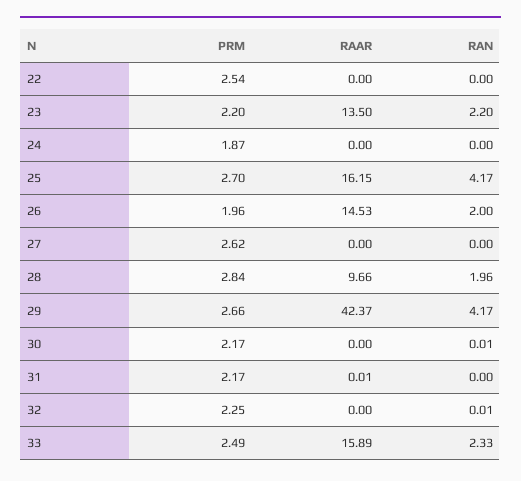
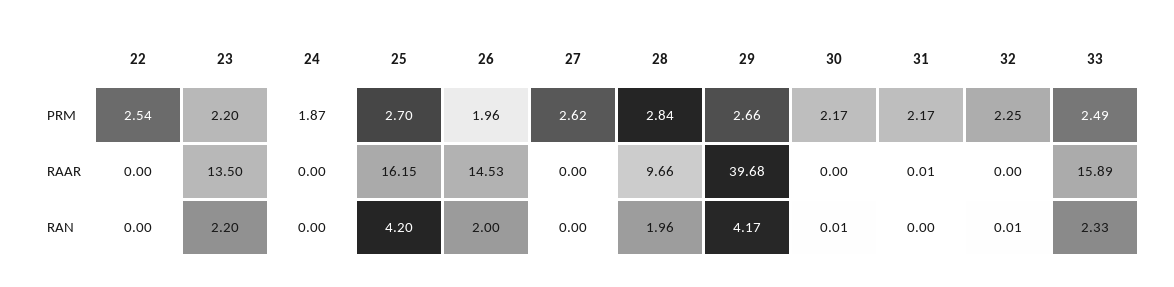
RAN, 25: 4.17 -> 4.2
RAAR, 29: 42.37 -> 39.68

